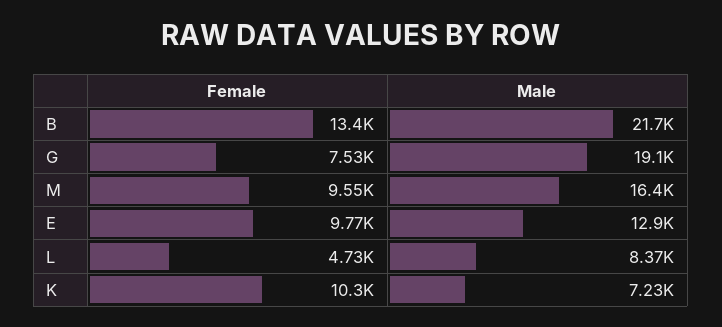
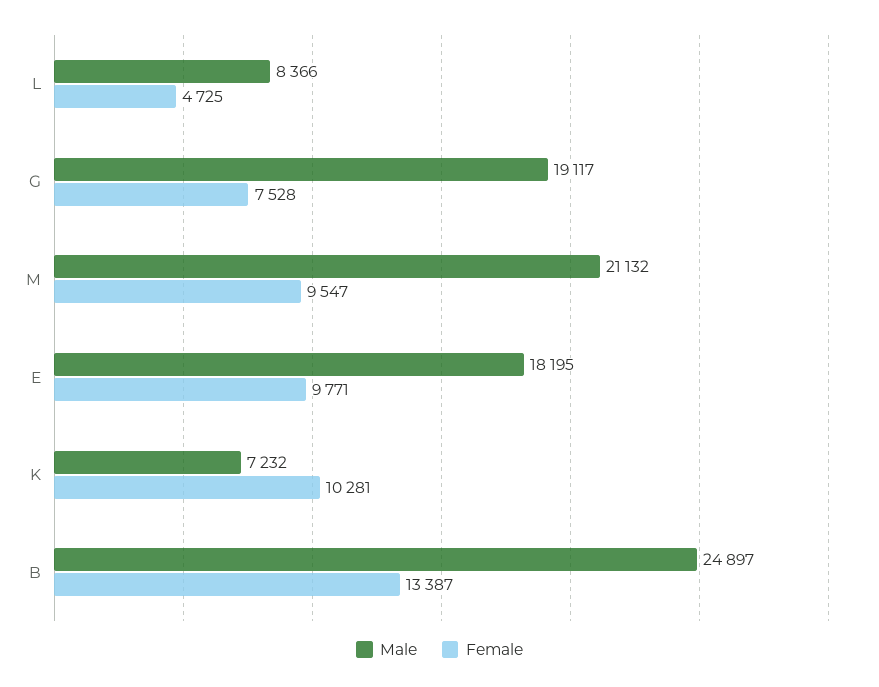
Male, B: 21700 -> 24897
Male, M: 16400 -> 21132
Male, E: 12900 -> 18195

